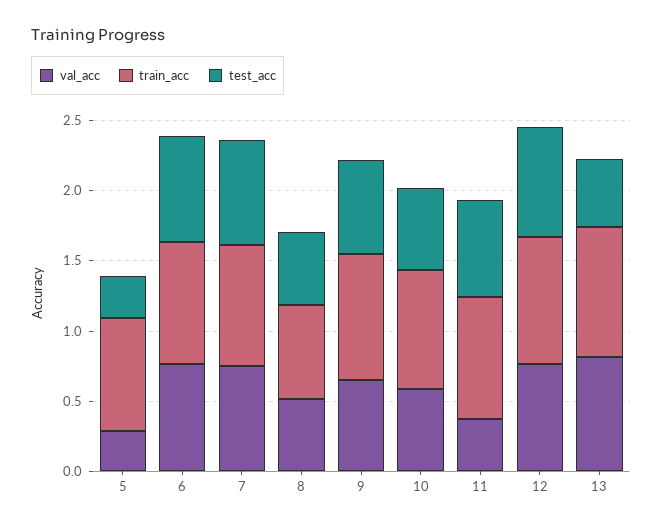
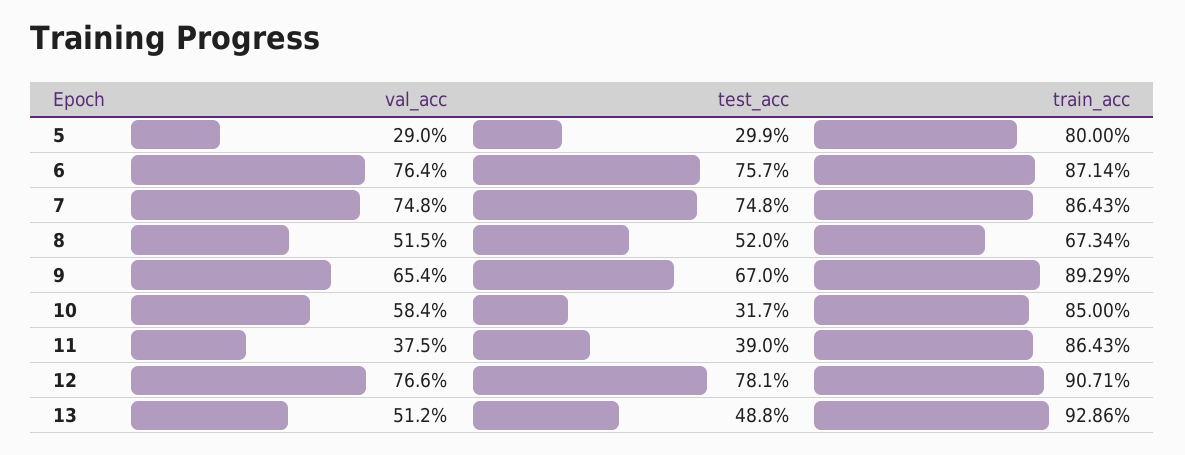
test_acc, 10: 0.6 -> 0.317
test_acc, 11: 0.7 -> 0.39
val_acc, 13: 0.8 -> 0.512

